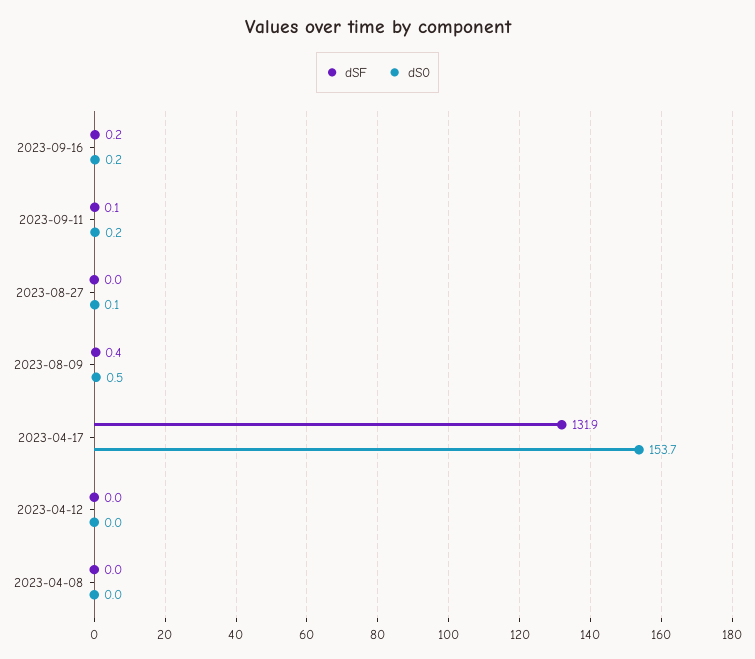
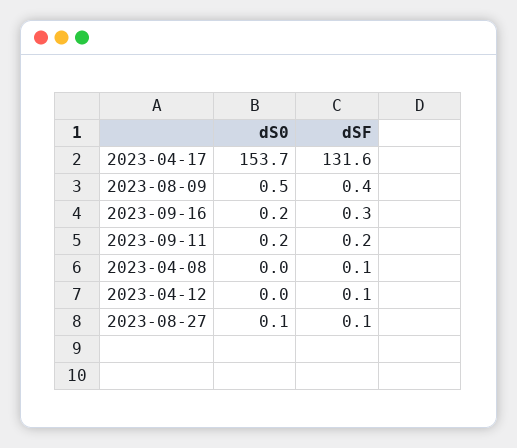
dSF, 2023-09-16: 0.2 -> 0.3
dSF, 2023-09-11: 0.1 -> 0.2
dSF, 2023-08-27: 0 -> 0.1
dSF, 2023-04-17: 131.9 -> 131.6
dSF, 2023-04-12: 0 -> 0.1
dSF, 2023-04-08: 0 -> 0.1

